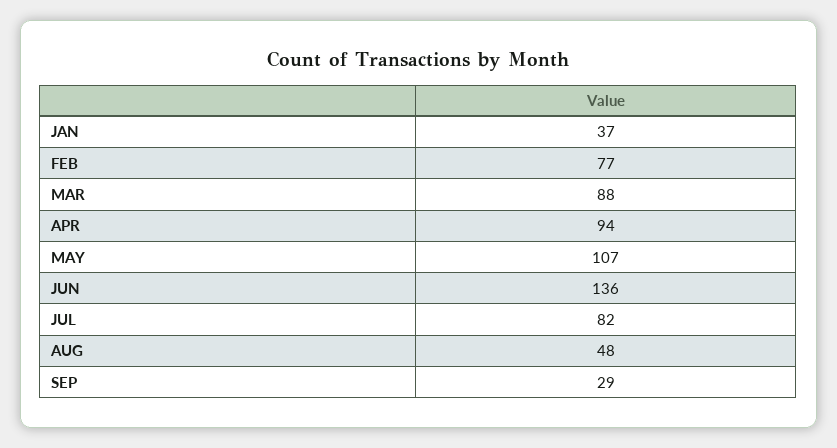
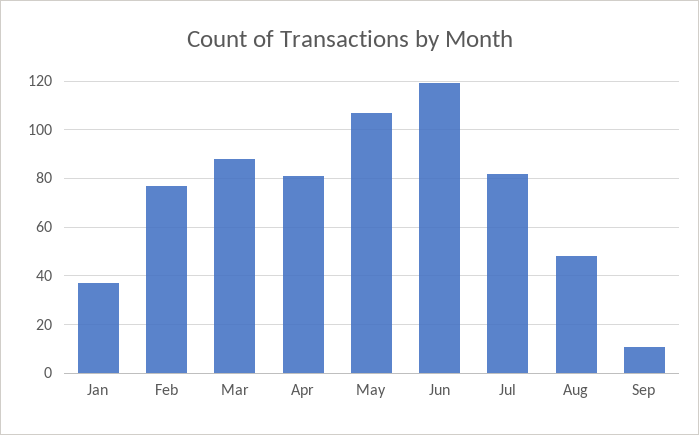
APR: 94 -> 80
JUN: 136 -> 120
SEP: 29 -> 10

